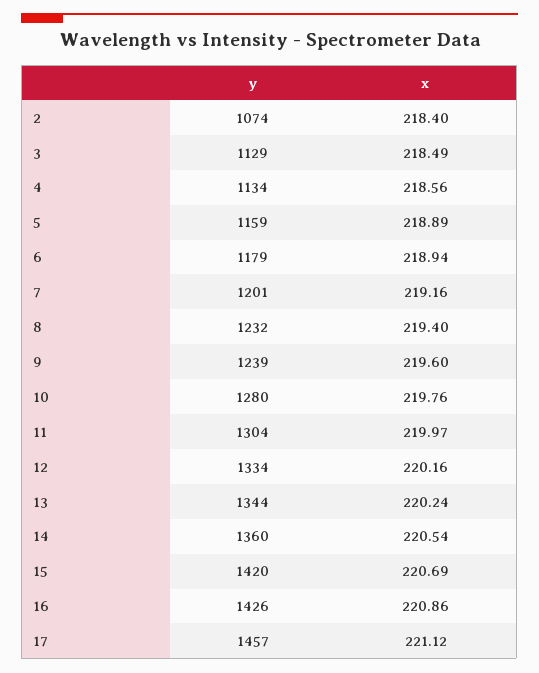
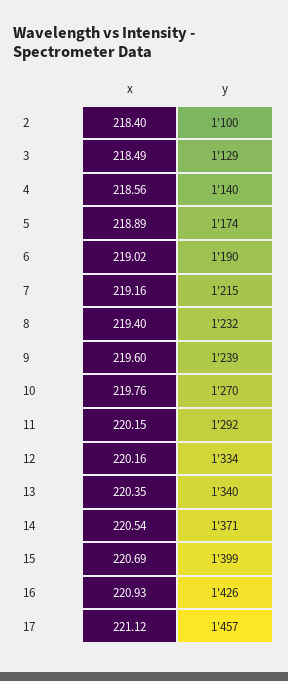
y, 2: 1074 -> 1100
y, 4: 1134 -> 1140
y, 5: 1159 -> 1174
y, 6: 1179 -> 1190
x, 6: 218.94 -> 219.02
y, 7: 1201 -> 1215
y, 10: 1280 -> 1270
y, 11: 1304 -> 1292
x, 11: 219.97 -> 220.15
y, 13: 1344 -> 1340
x, 13: 220.24 -> 220.35
y, 14: 1360 -> 1371
y, 15: 1420 -> 1399
x, 16: 220.86 -> 220.93

